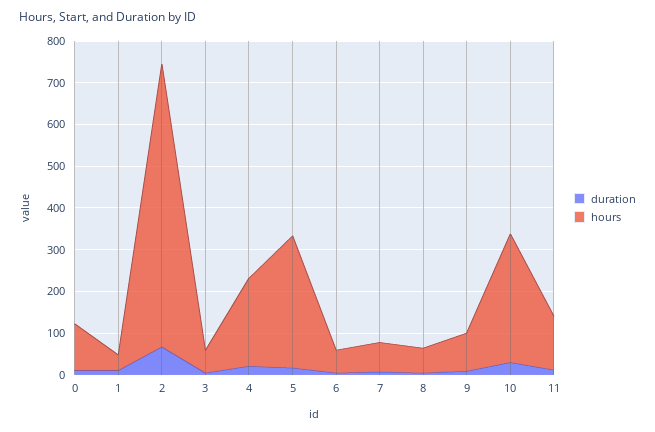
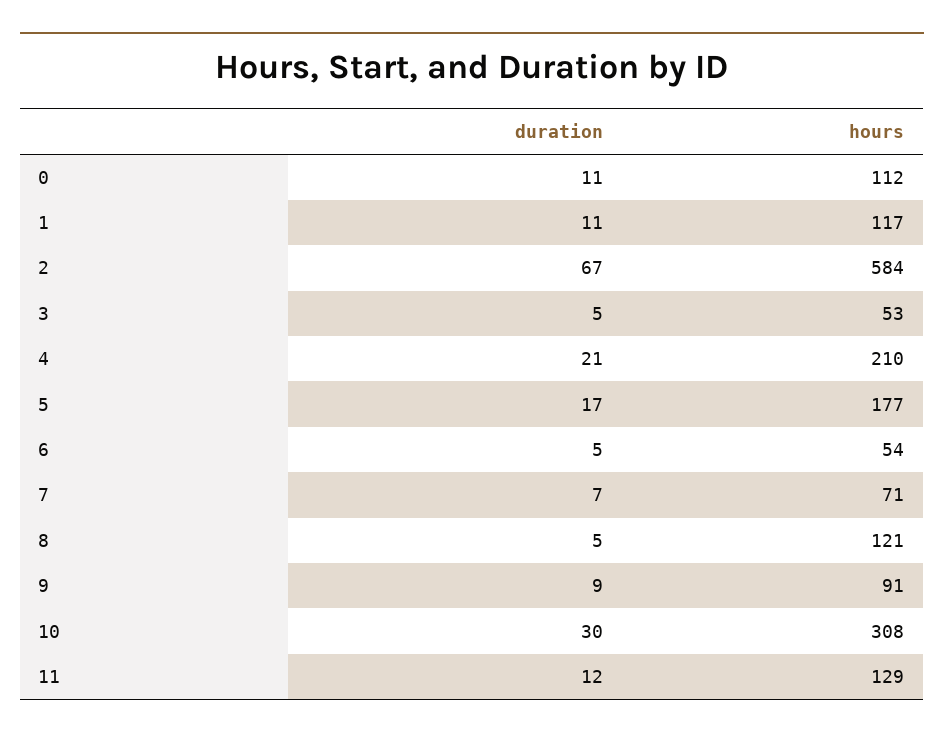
hours, 1: 40 -> 117
hours, 2: 680 -> 584
hours, 5: 320 -> 177
hours, 8: 60 -> 121

